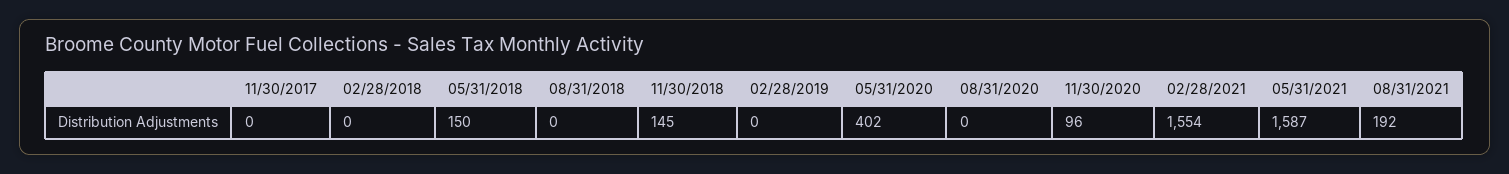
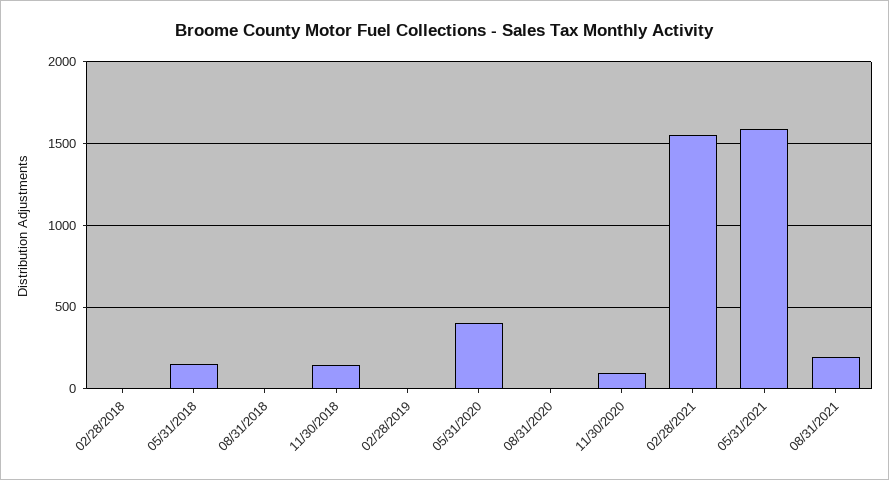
11/30/2017: 0 -> none

